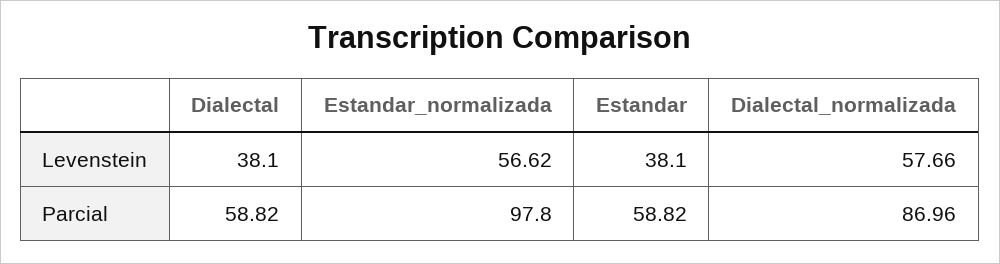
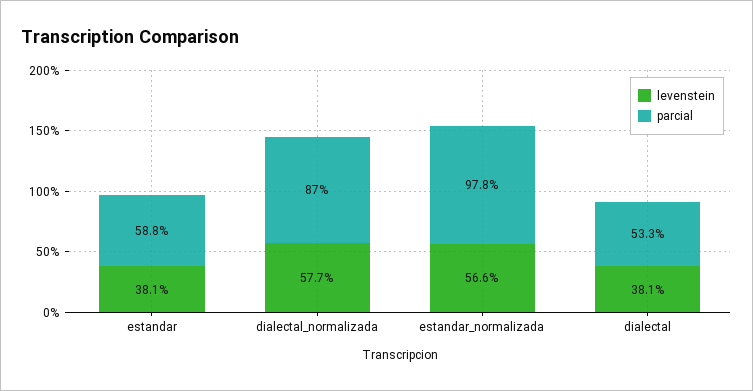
Parcial, Dialectal: 58.82 -> 53.3

